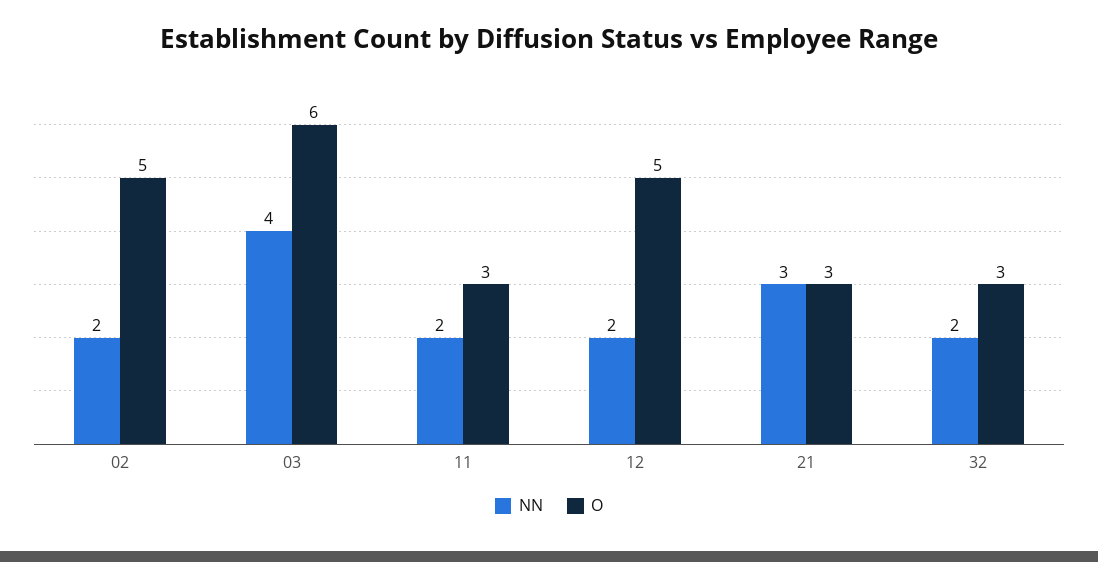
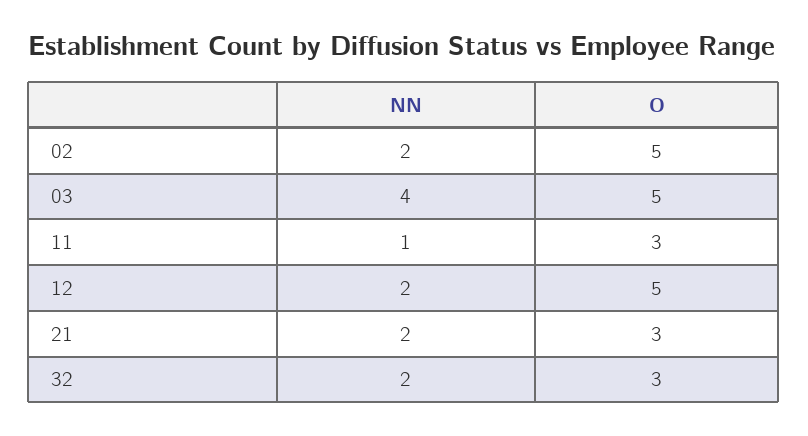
O, 03: 6 -> 5
NN, 11: 2 -> 1
NN, 21: 3 -> 2

